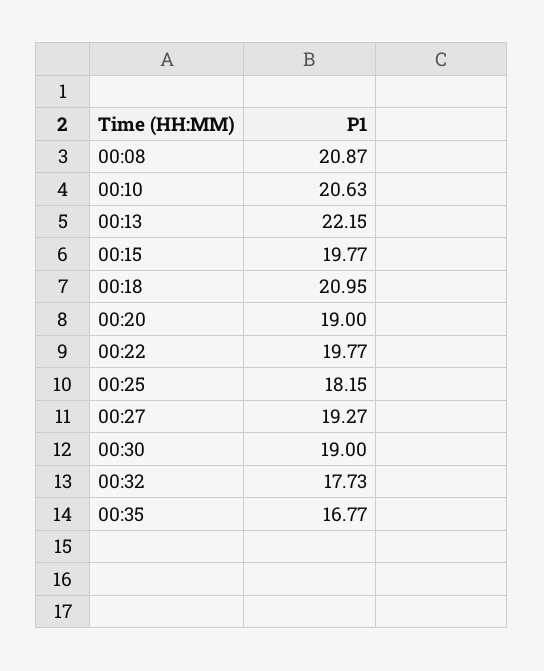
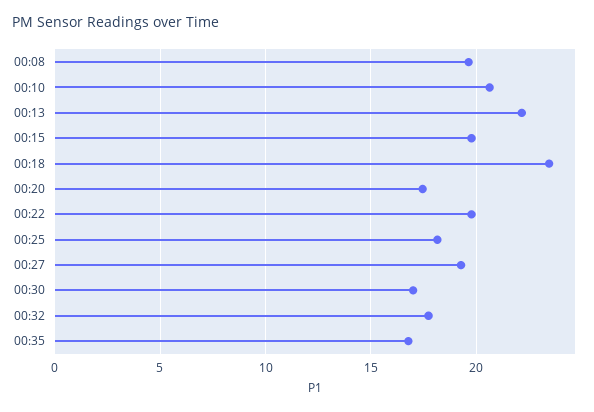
00:08: 20.87 -> 19.5
00:18: 20.95 -> 23.5
00:20: 19 -> 17.5
00:30: 19 -> 17

